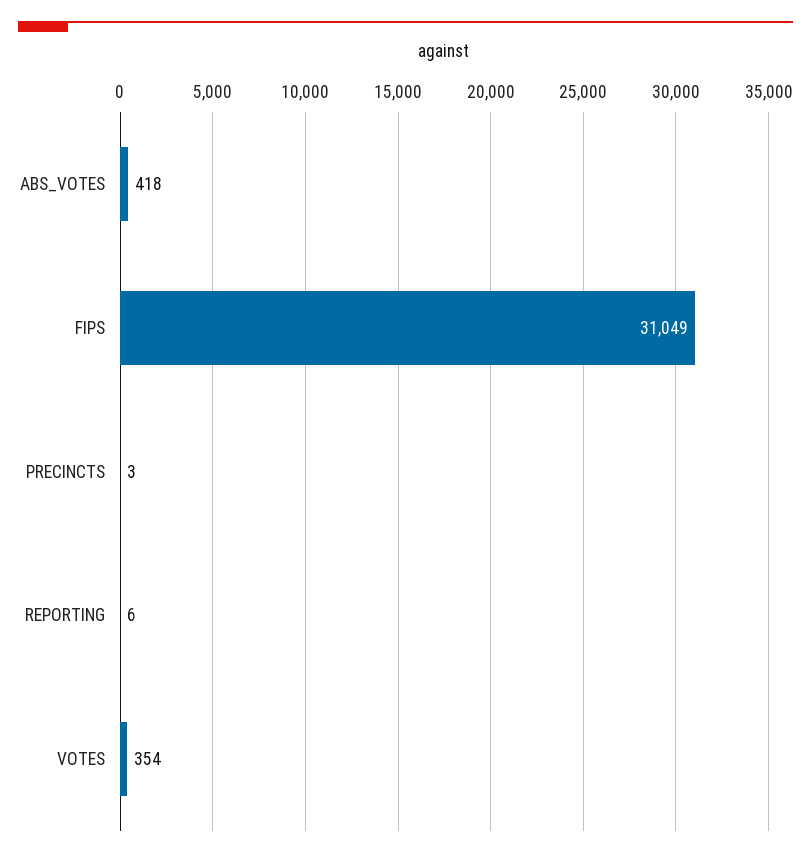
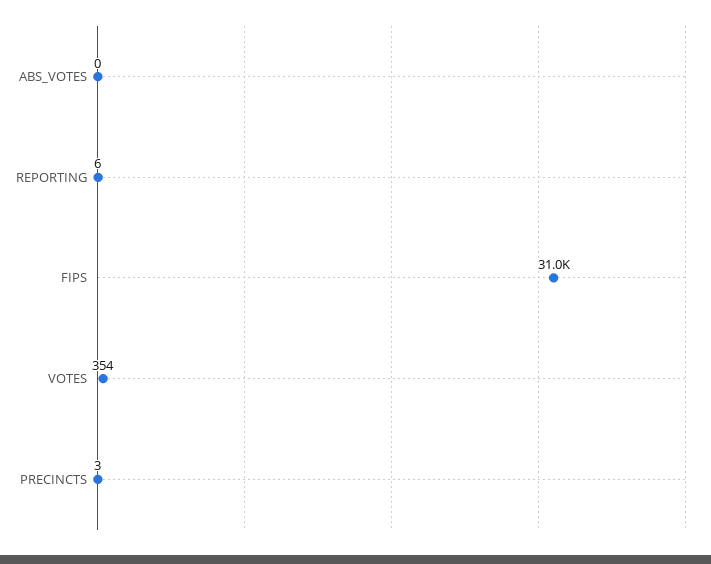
ABS_VOTES: 418 -> 0

